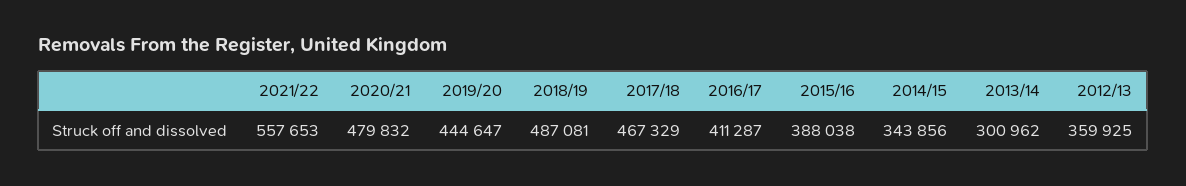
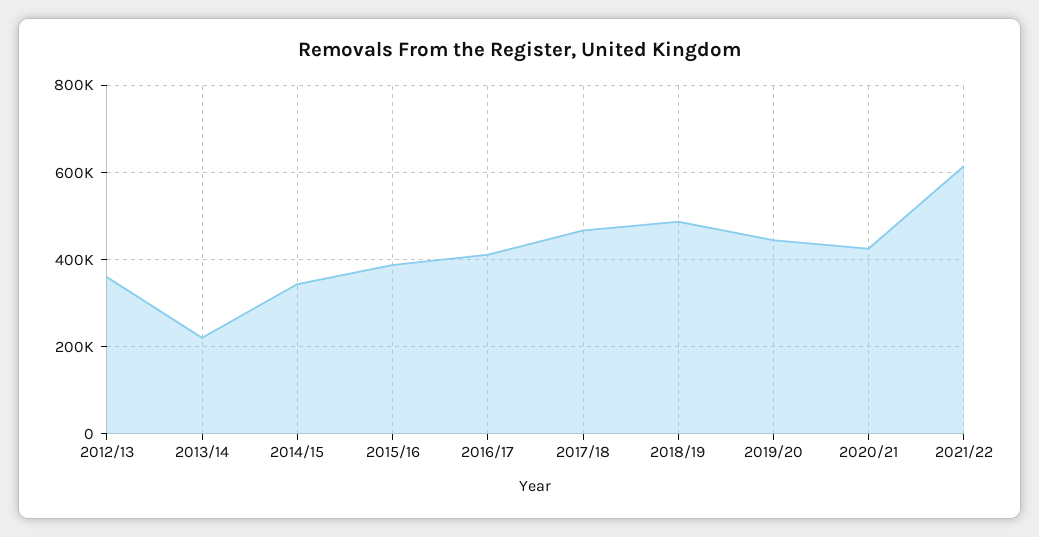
2021/22: 557653 -> 620000
2020/21: 479832 -> 420000
2013/14: 300962 -> 220000

